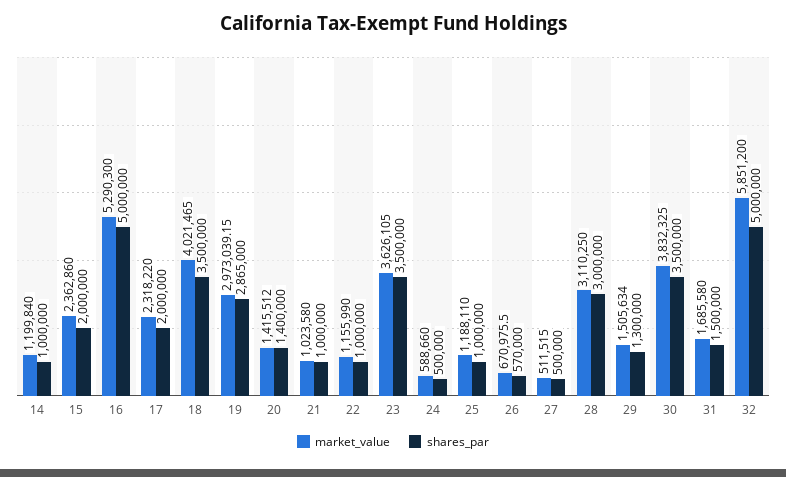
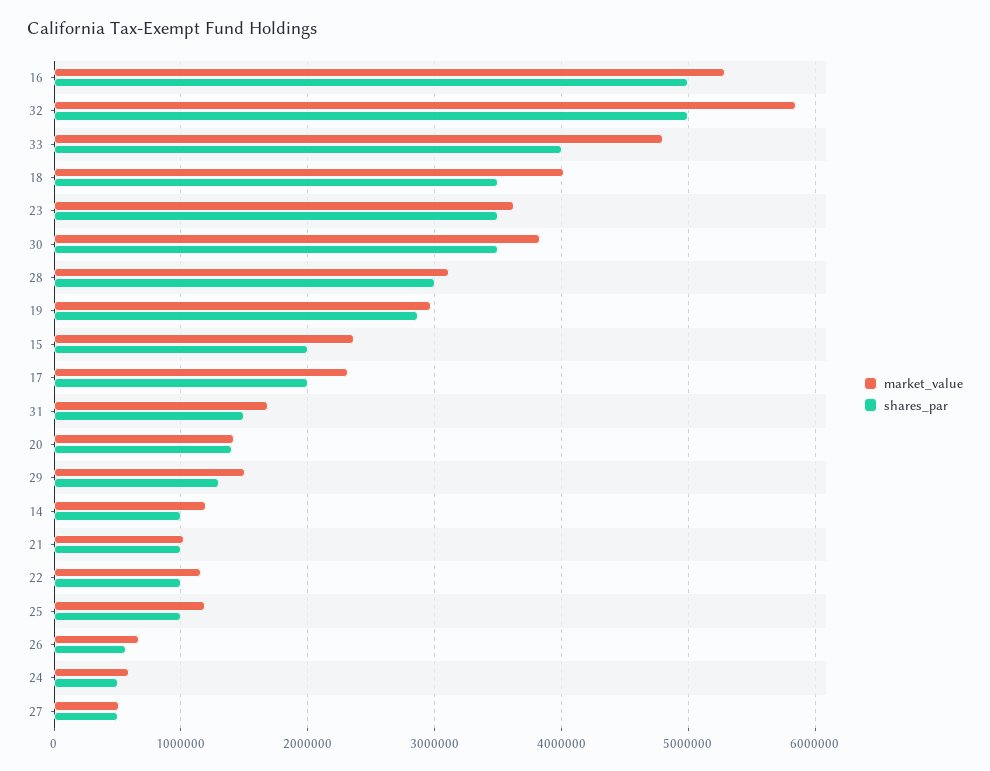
market_value, 33: none -> 4800000
shares_par, 33: none -> 4000000

